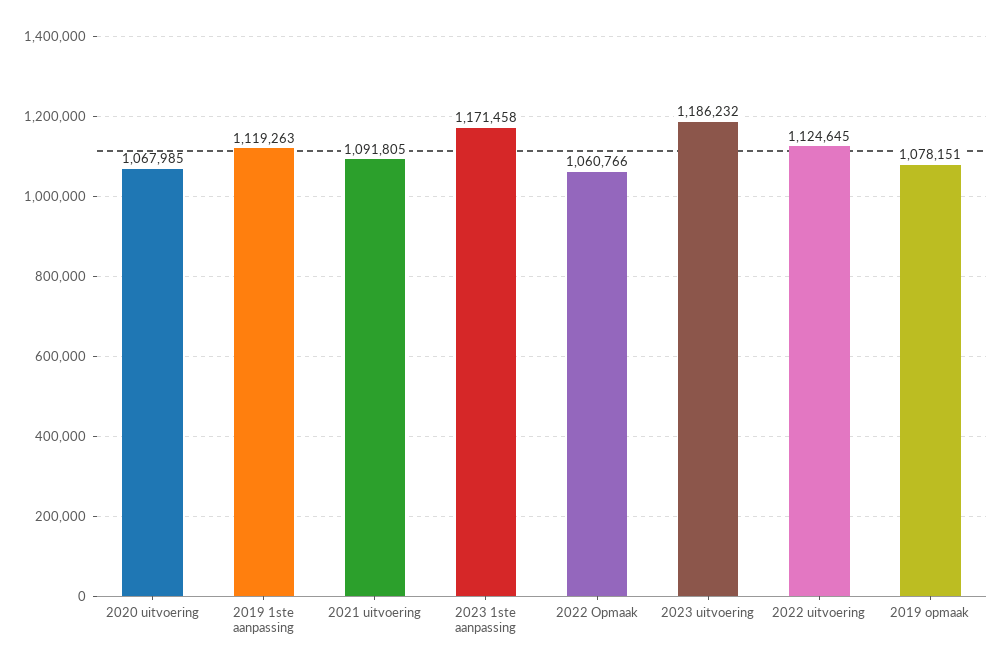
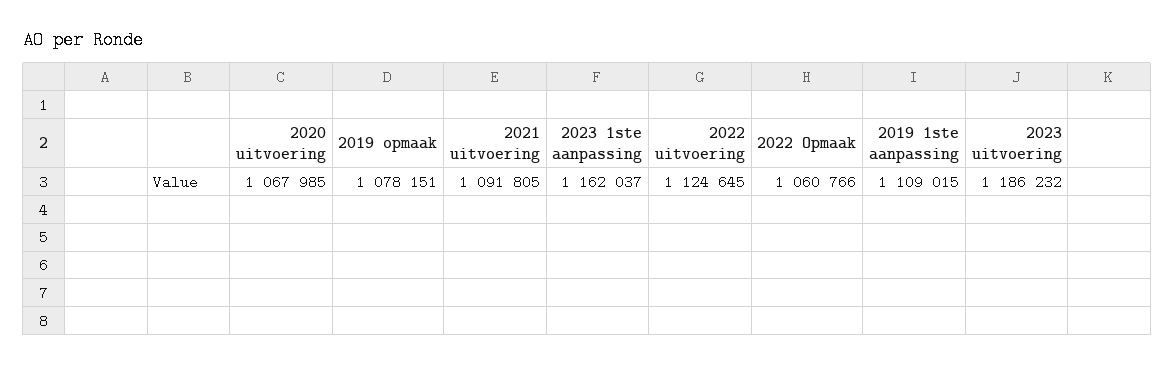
2019 1ste aanpassing: 1119263 -> 1109015
2023 1ste aanpassing: 1171458 -> 1162037

